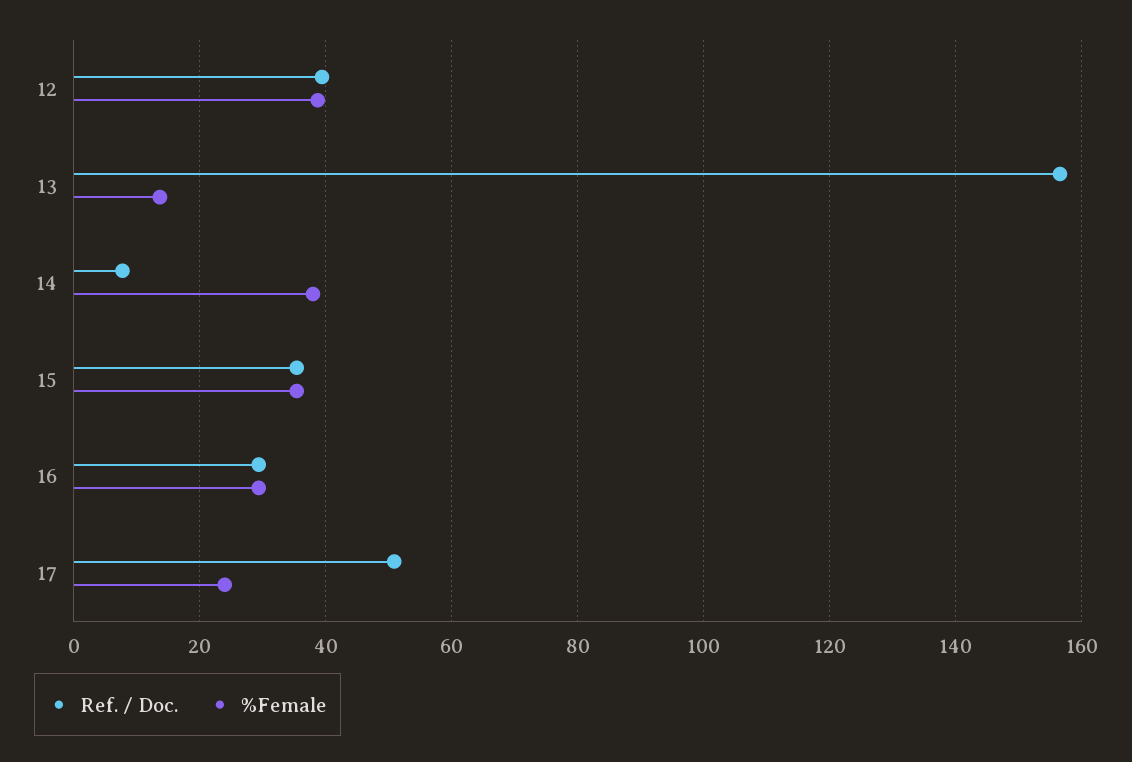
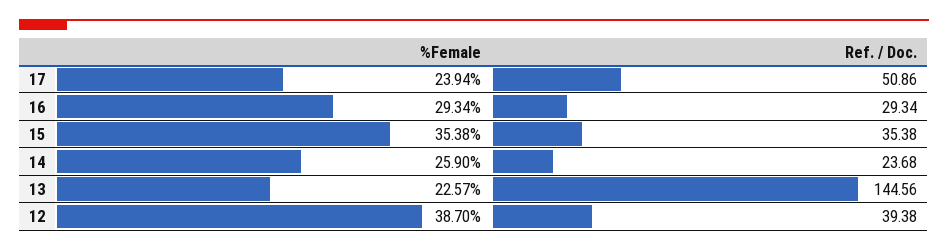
Ref. / Doc., 13: 156 -> 144.56
%Female, 13: 14 -> 22.57
Ref. / Doc., 14: 8 -> 23.68
%Female, 14: 38 -> 25.9

